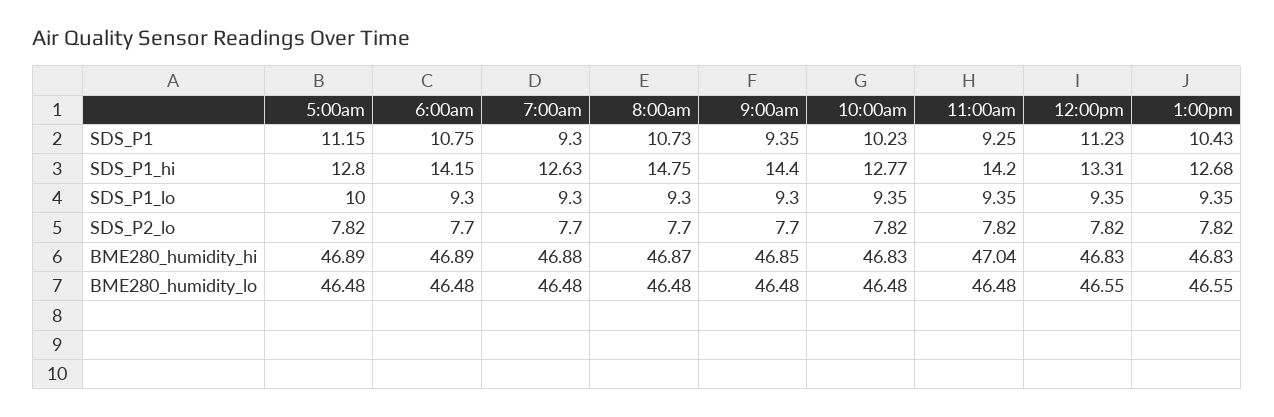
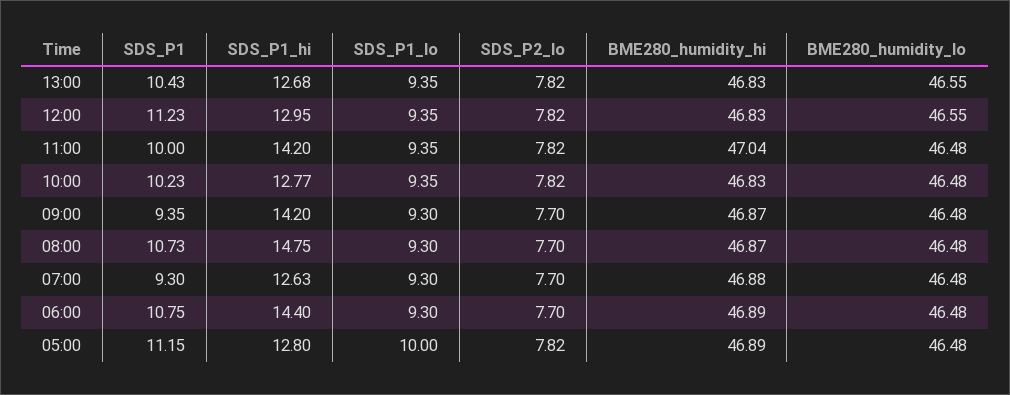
11:00am, SDS_P1: 9.25 -> 10
6:00am, SDS_P1_hi: 14.15 -> 14.4
9:00am, SDS_P1_hi: 14.4 -> 14.2
12:00pm, SDS_P1_hi: 13.31 -> 12.95
9:00am, BME280_humidity_hi: 46.85 -> 46.87

